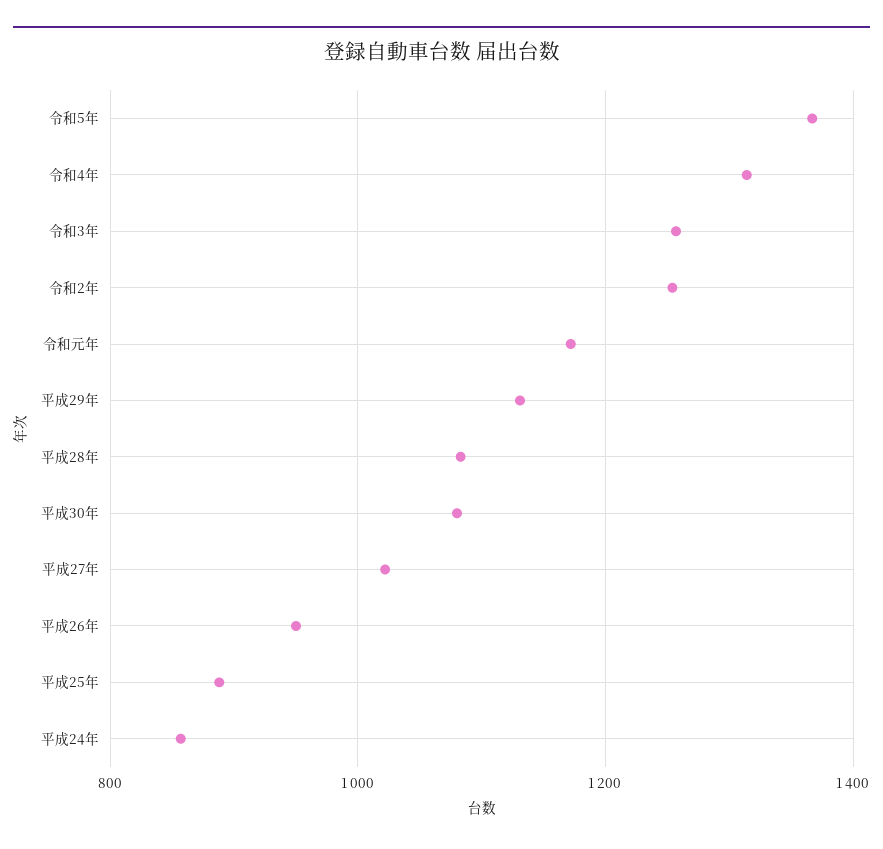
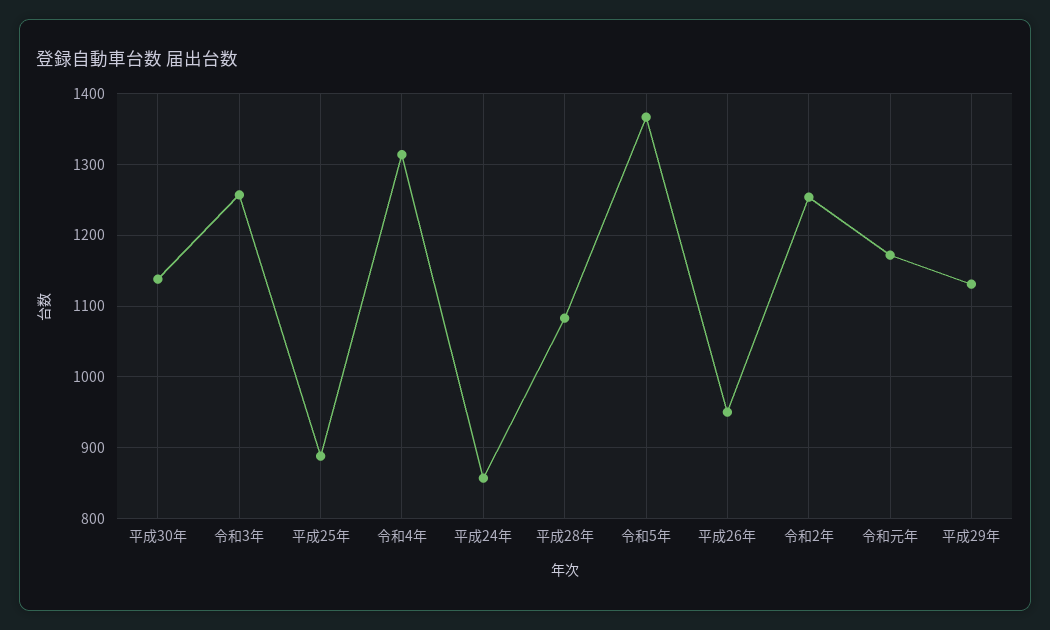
平成30年: 1080 -> 1140
平成27年: 1020 -> none

